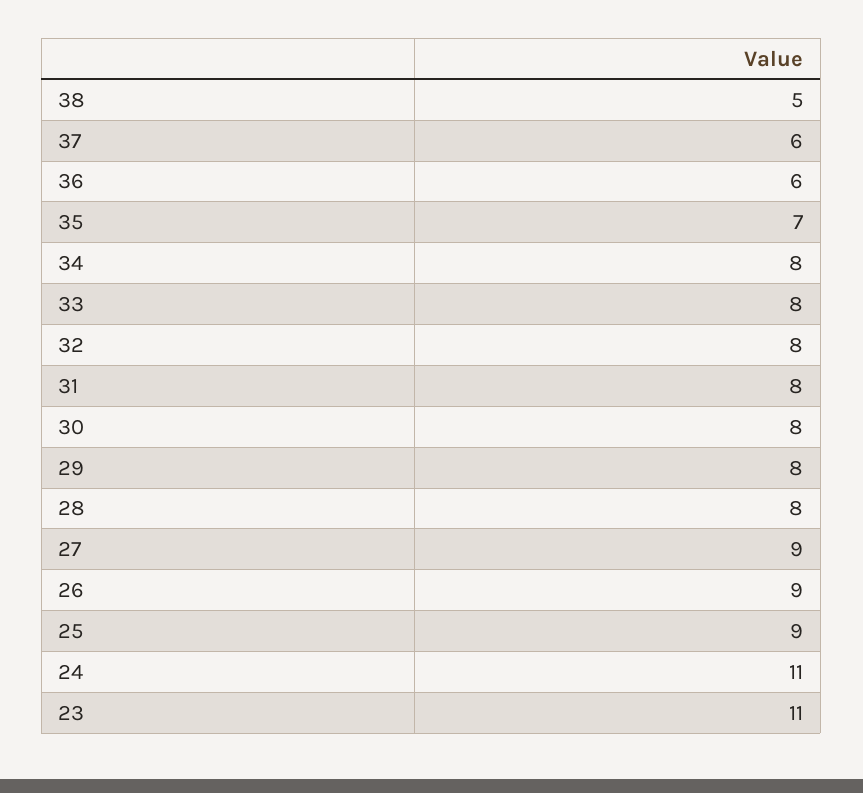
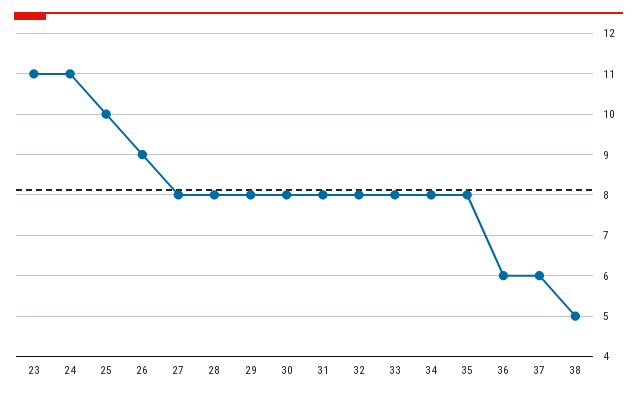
35: 7 -> 8
27: 9 -> 8
25: 9 -> 10

